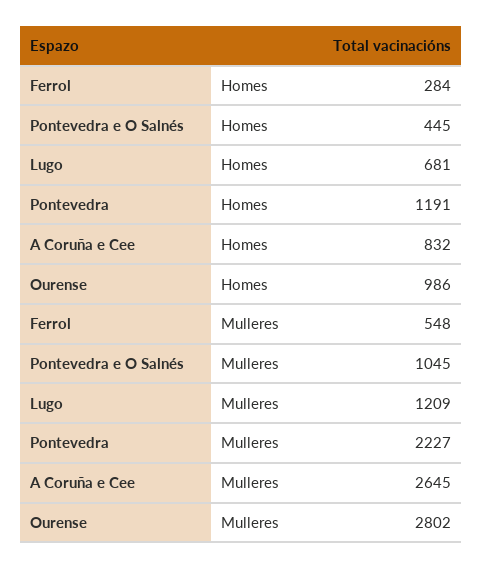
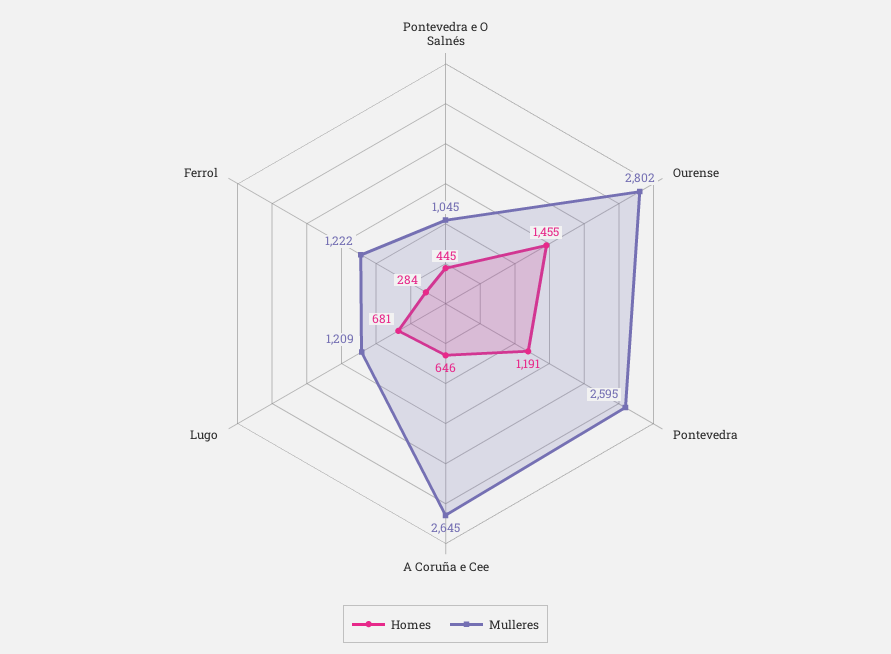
Homes, A Coruña e Cee: 832 -> 646
Homes, Ourense: 986 -> 1455
Mulleres, Ferrol: 548 -> 1222
Mulleres, Pontevedra: 2227 -> 2595

